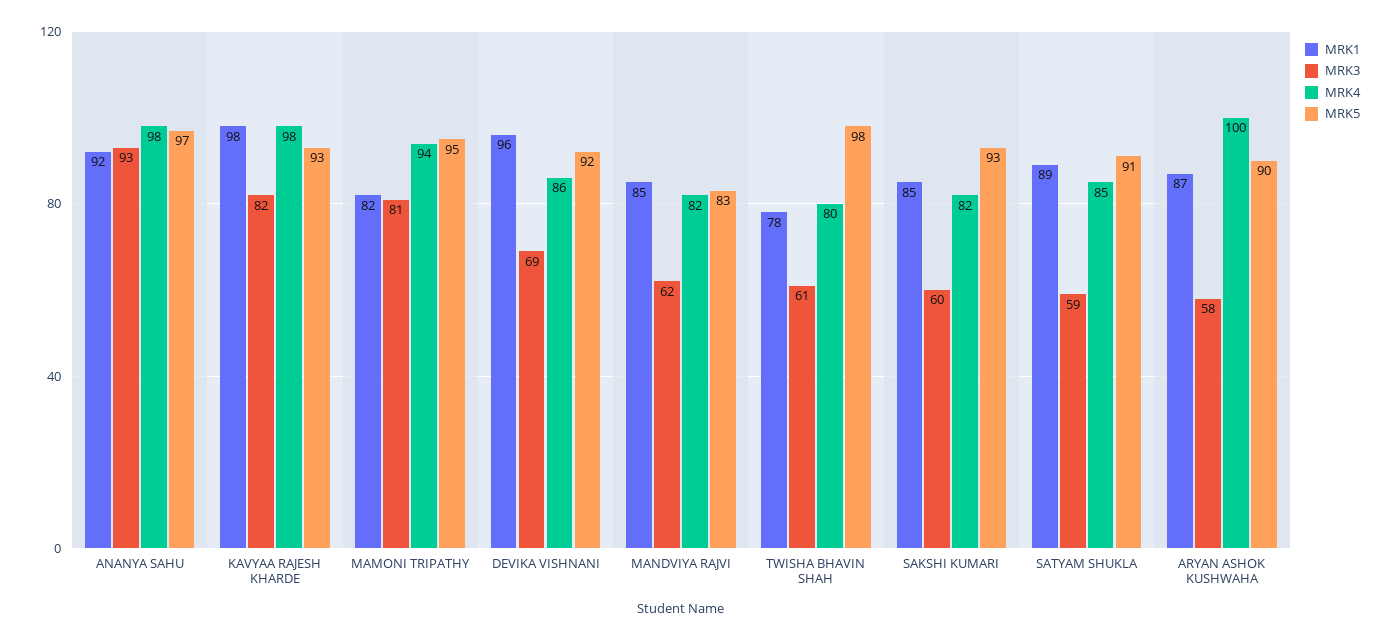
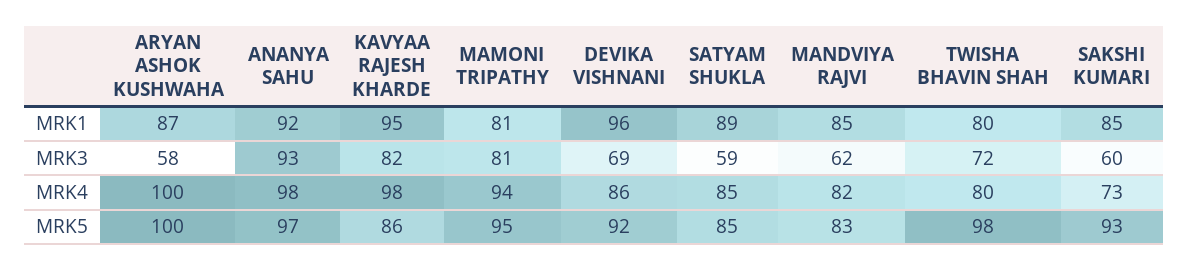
MRK1, KAVYAA RAJESH KHARDE: 98 -> 95
MRK5, KAVYAA RAJESH KHARDE: 93 -> 86
MRK1, MAMONI TRIPATHY: 82 -> 81
MRK1, TWISHA BHAVIN SHAH: 78 -> 80
MRK3, TWISHA BHAVIN SHAH: 61 -> 72
MRK4, SAKSHI KUMARI: 82 -> 73
MRK5, SATYAM SHUKLA: 91 -> 85
MRK5, ARYAN ASHOK KUSHWAHA: 90 -> 100

